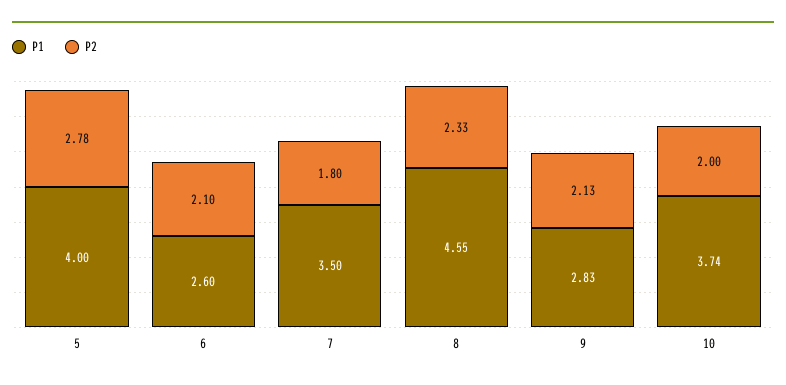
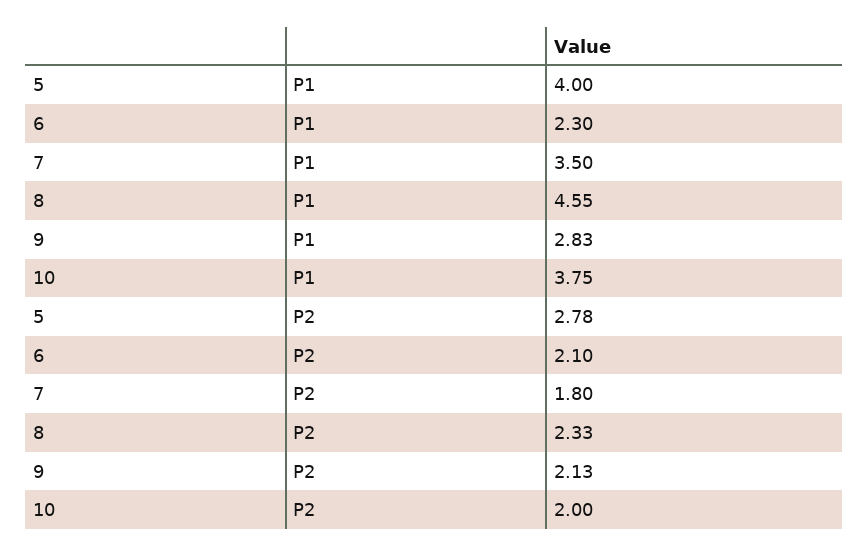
P1, 6: 2.6 -> 2.3
P1, 10: 3.74 -> 3.75

